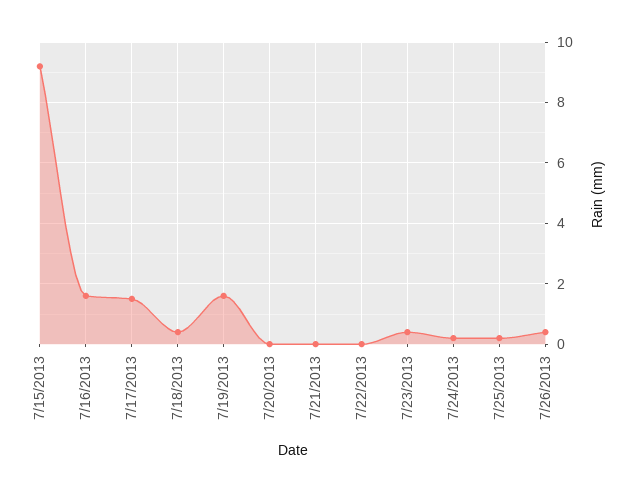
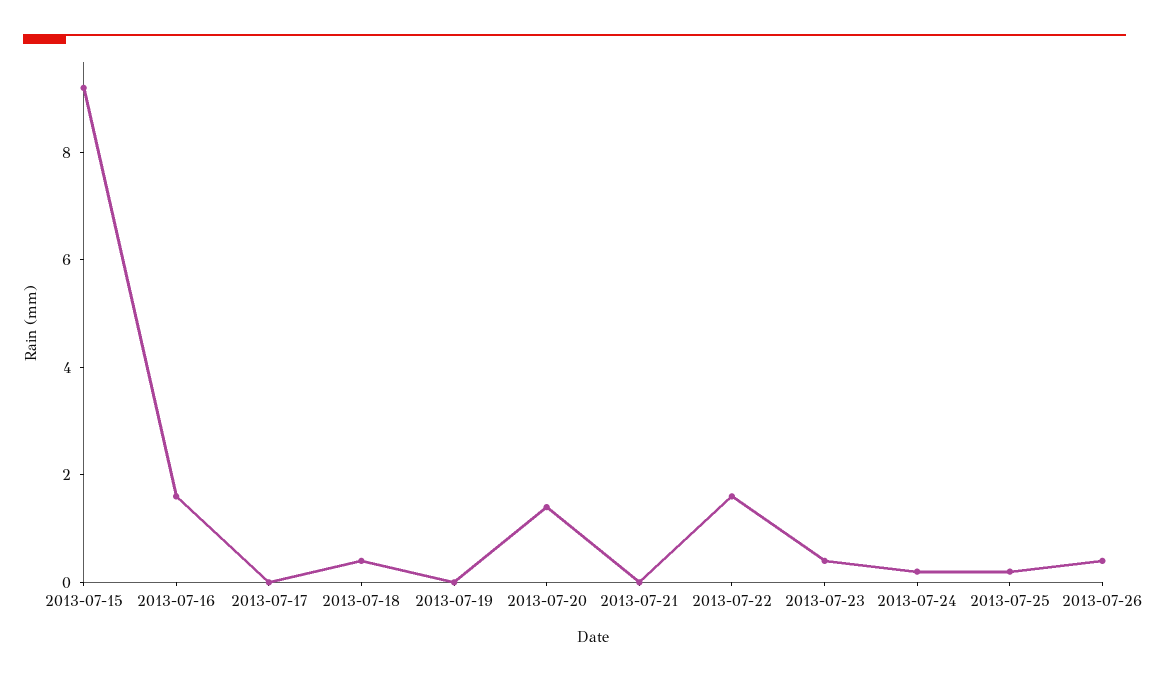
7/17/2013: 1.5 -> 0
7/19/2013: 1.5 -> 0
7/20/2013: 0 -> 1.5
7/22/2013: 0 -> 1.5

